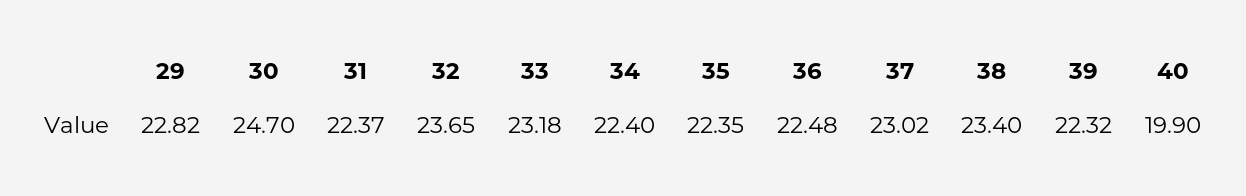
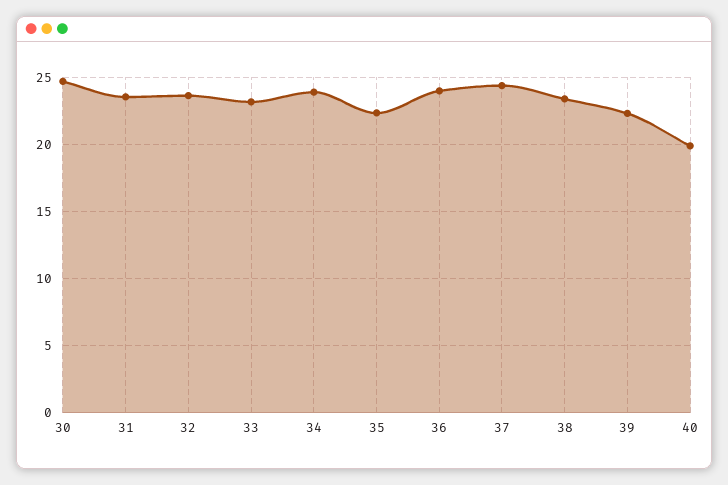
29: 22.82 -> none
31: 22.37 -> 23.5
34: 22.4 -> 24
36: 22.48 -> 24
37: 23.02 -> 24.5

